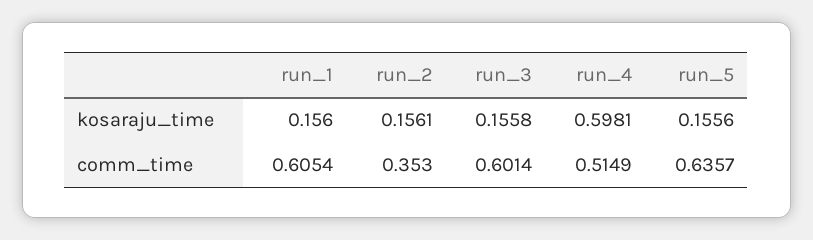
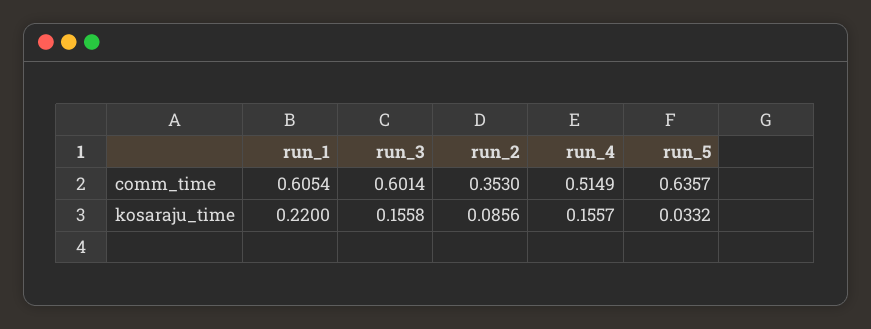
run_1, kosaraju_time: 0.156 -> 0.22
run_2, kosaraju_time: 0.1561 -> 0.0856
run_4, kosaraju_time: 0.5981 -> 0.1557
run_5, kosaraju_time: 0.1556 -> 0.0332

